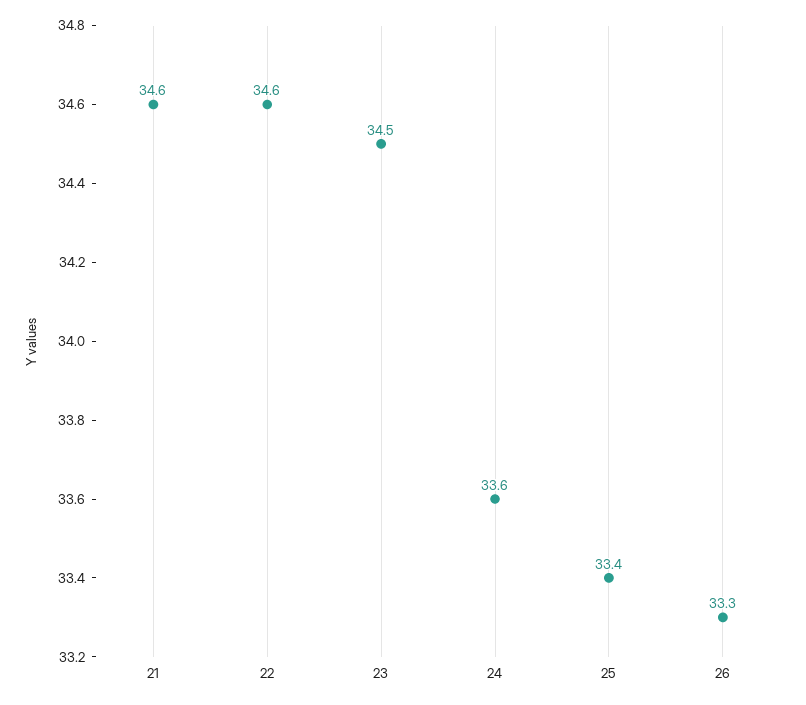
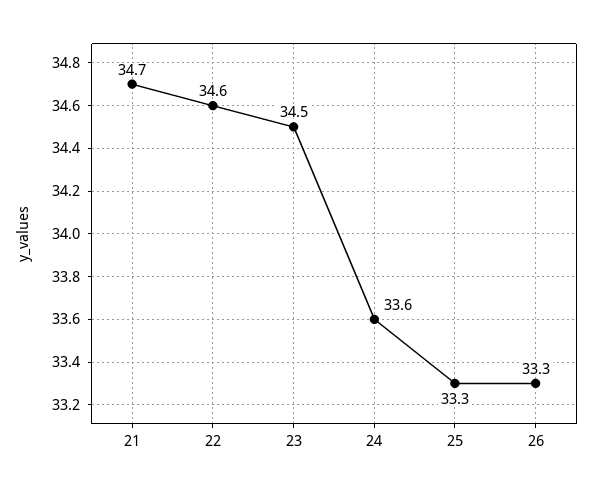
21: 34.6 -> 34.7
25: 33.4 -> 33.3

